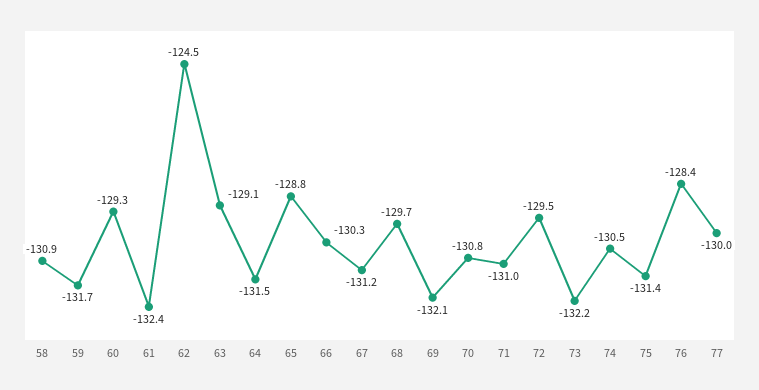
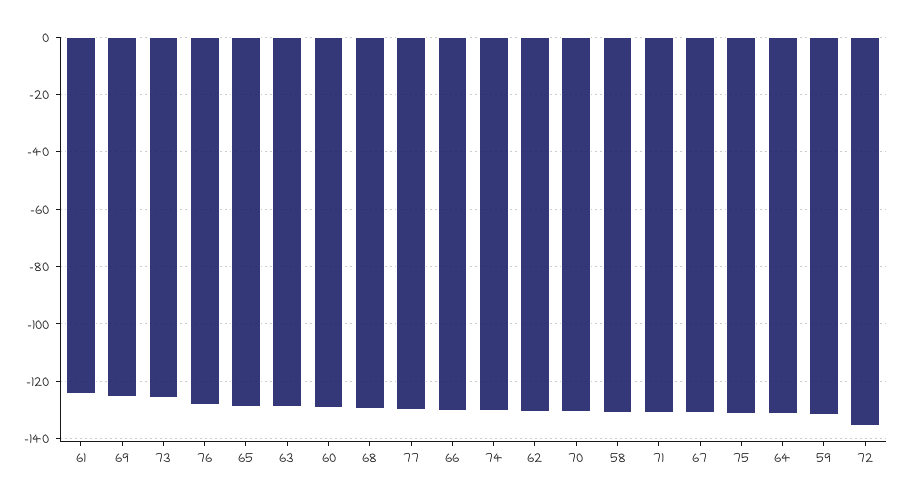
61: -132.4 -> -125
62: -124.5 -> -130
69: -132.1 -> -125
72: -129.5 -> -135
73: -132.2 -> -125

